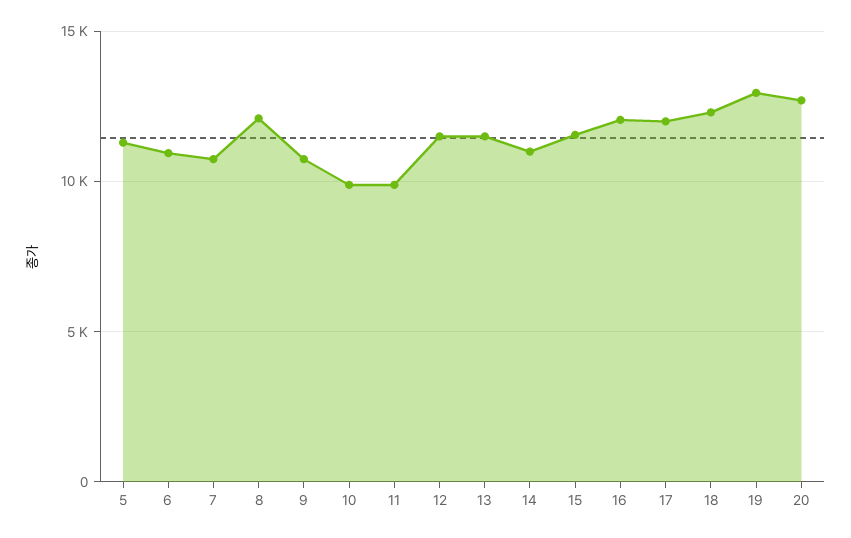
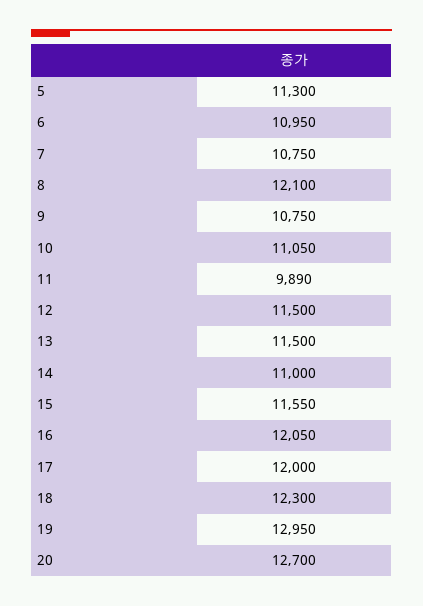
10: 10000 -> 11050

